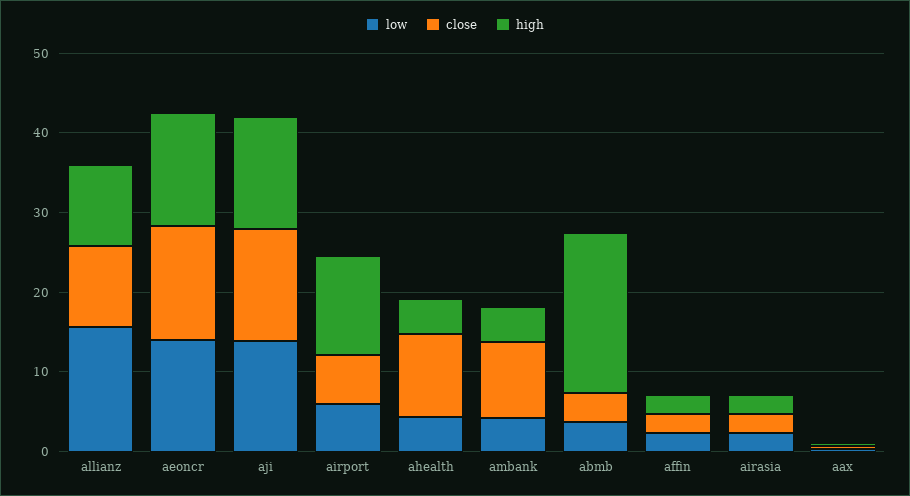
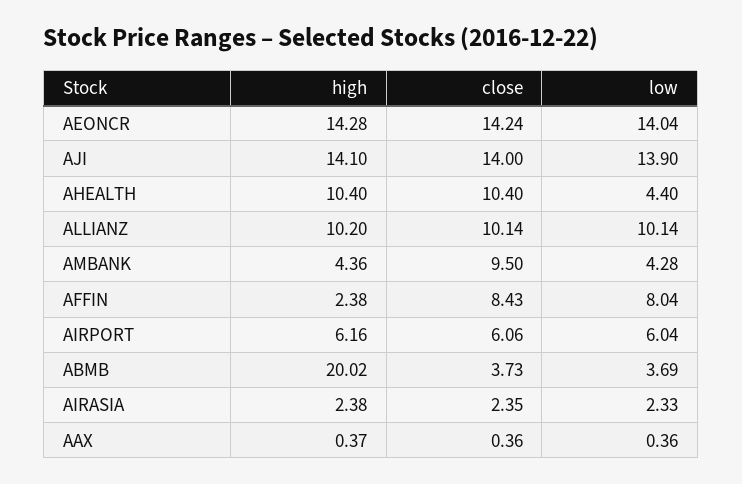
low, allianz: 16 -> 10.14
high, airport: 12 -> 6.16
high, ahealth: 4 -> 10.4
low, affin: 2 -> 8.04
close, affin: 2 -> 8.43

